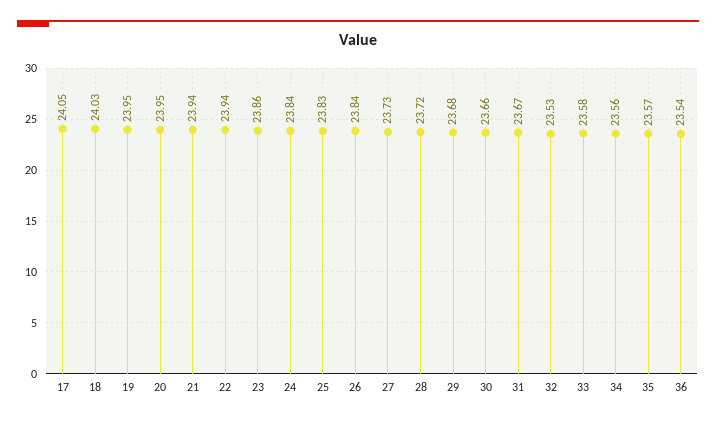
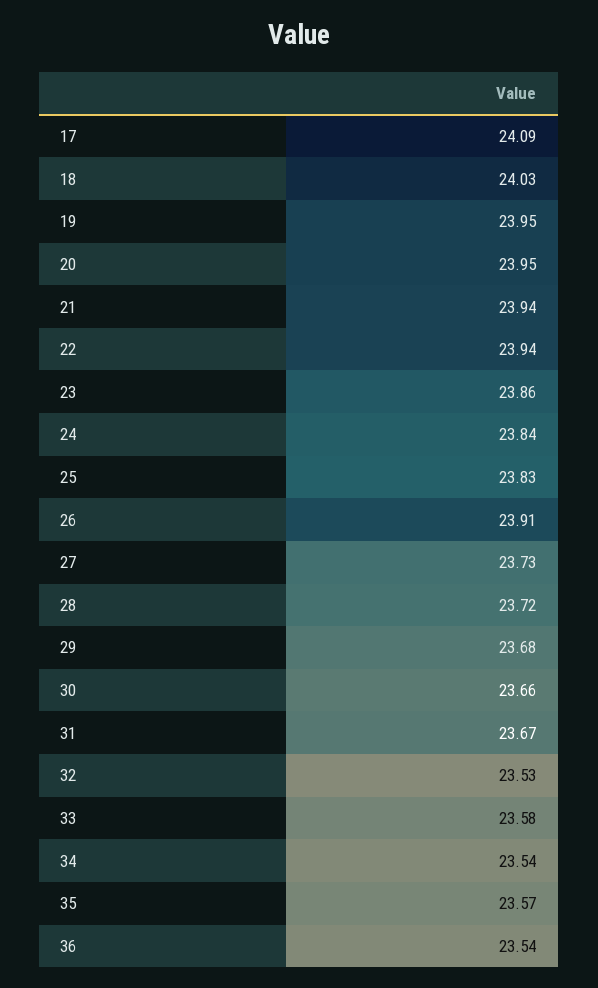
17: 24.05 -> 24.09
26: 23.84 -> 23.91
34: 23.56 -> 23.54

